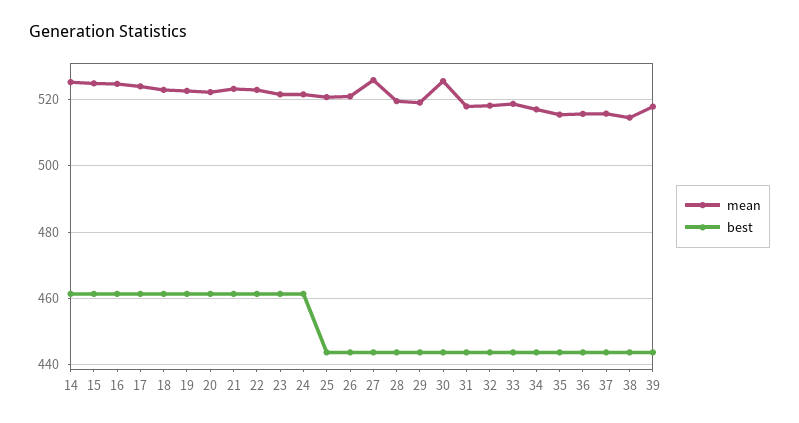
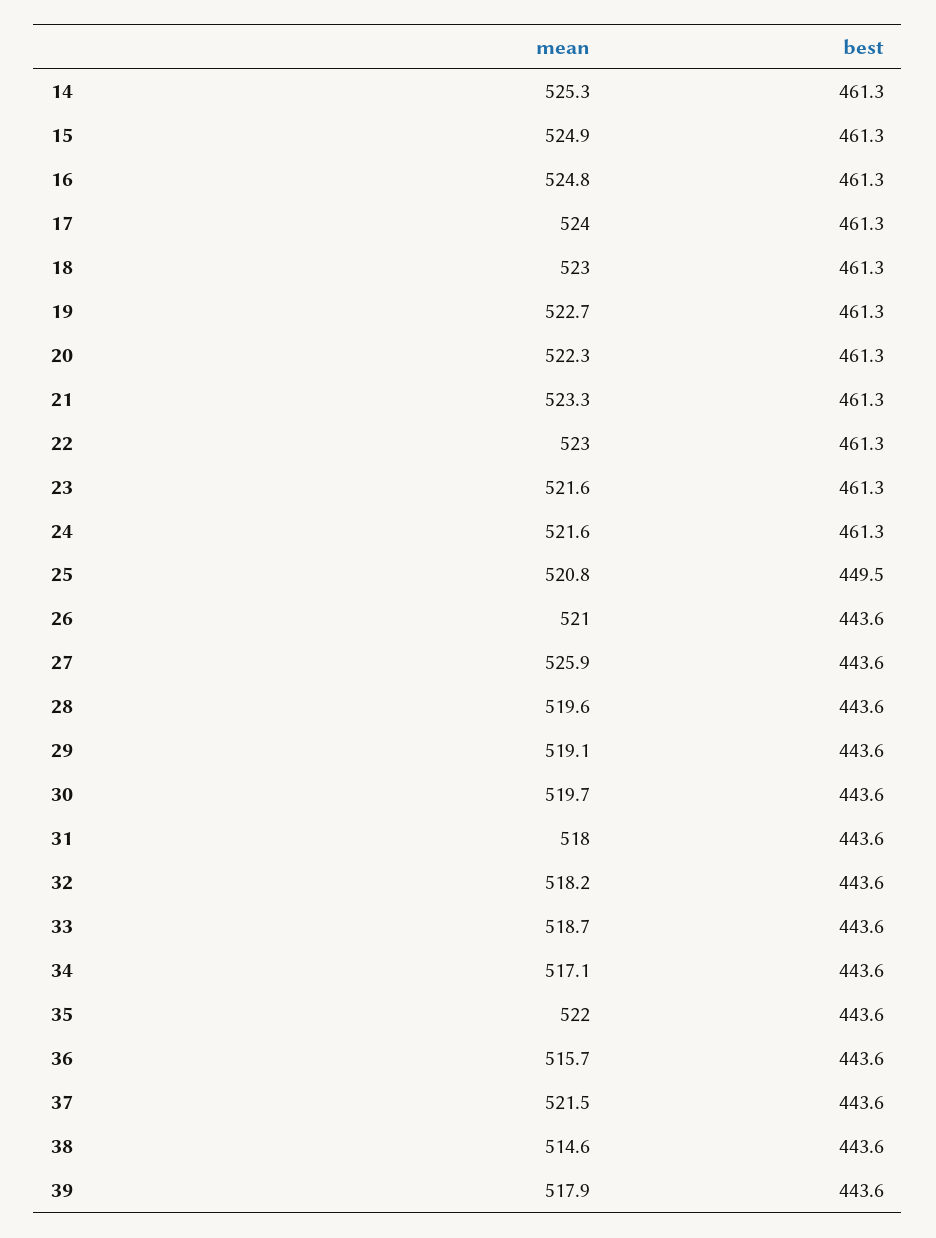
best, 25: 444 -> 449.5
mean, 30: 526 -> 519.7
mean, 35: 516 -> 522
mean, 37: 516 -> 521.5

